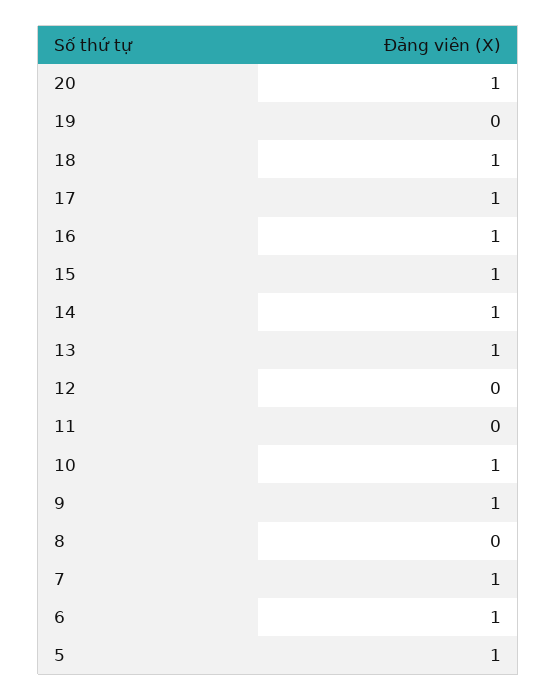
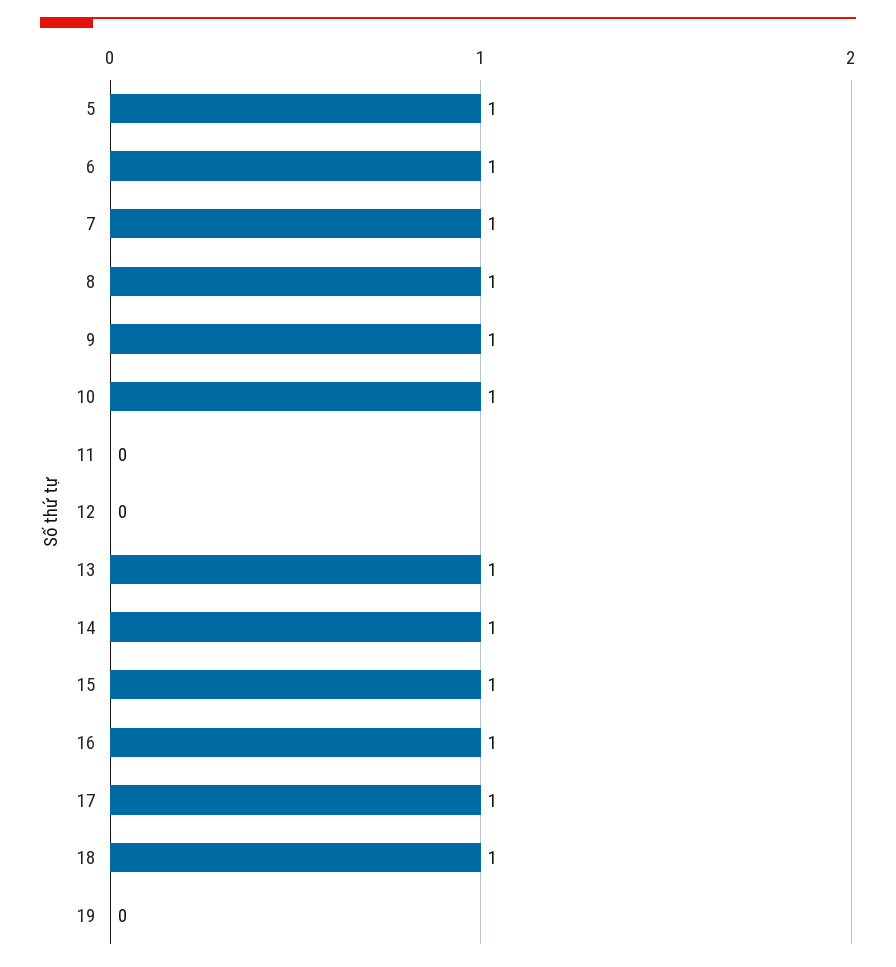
20: 1 -> none
8: 0 -> 1

